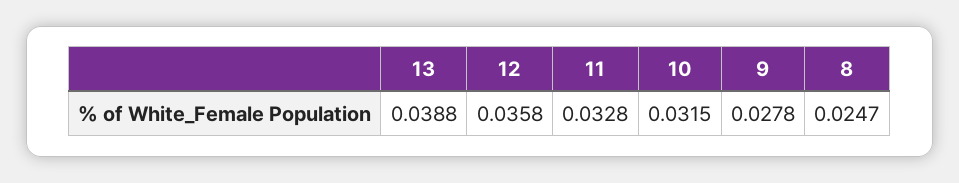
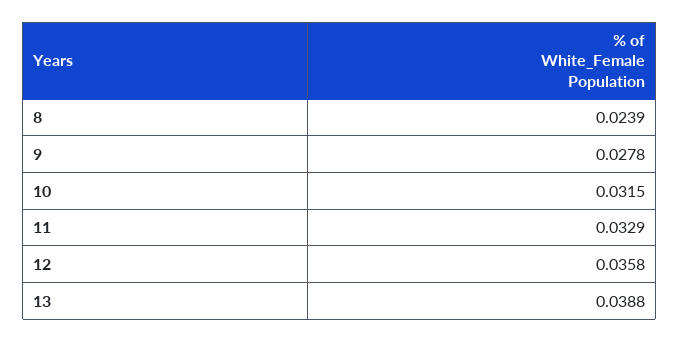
11: 0.0328 -> 0.0329
8: 0.0247 -> 0.0239

